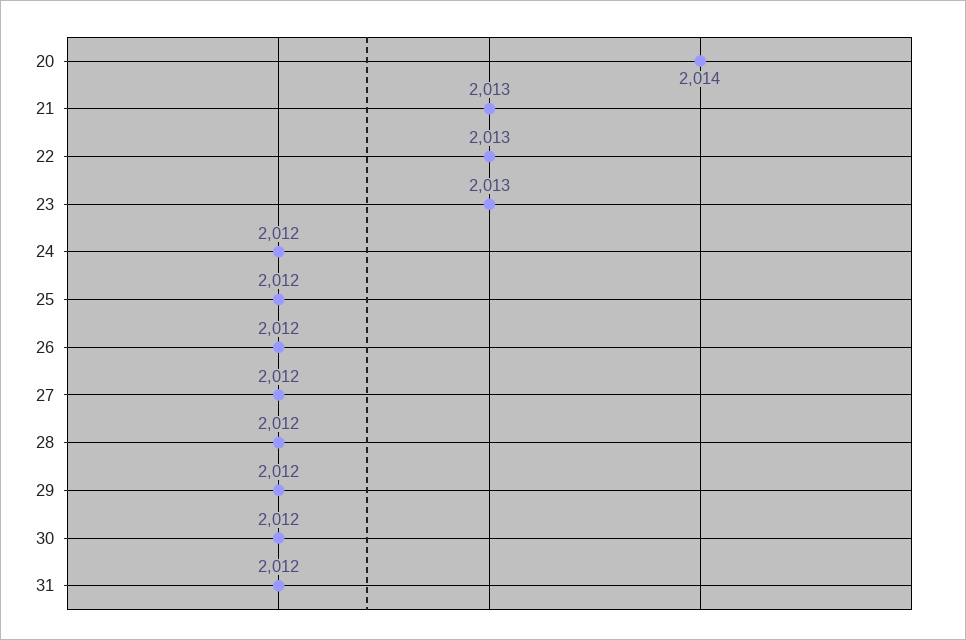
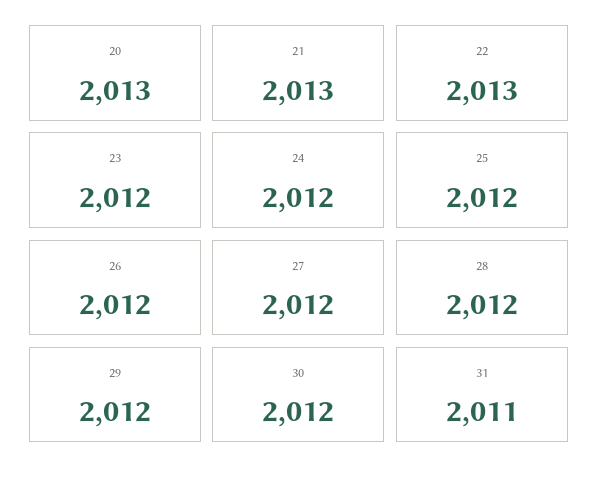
20: 2014 -> 2013
23: 2013 -> 2012
31: 2012 -> 2011

